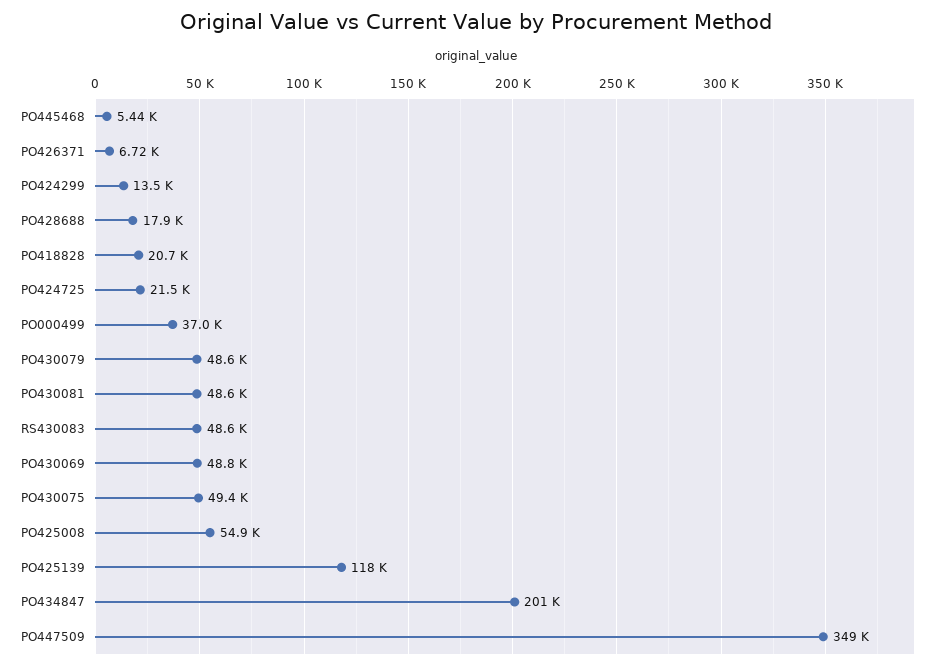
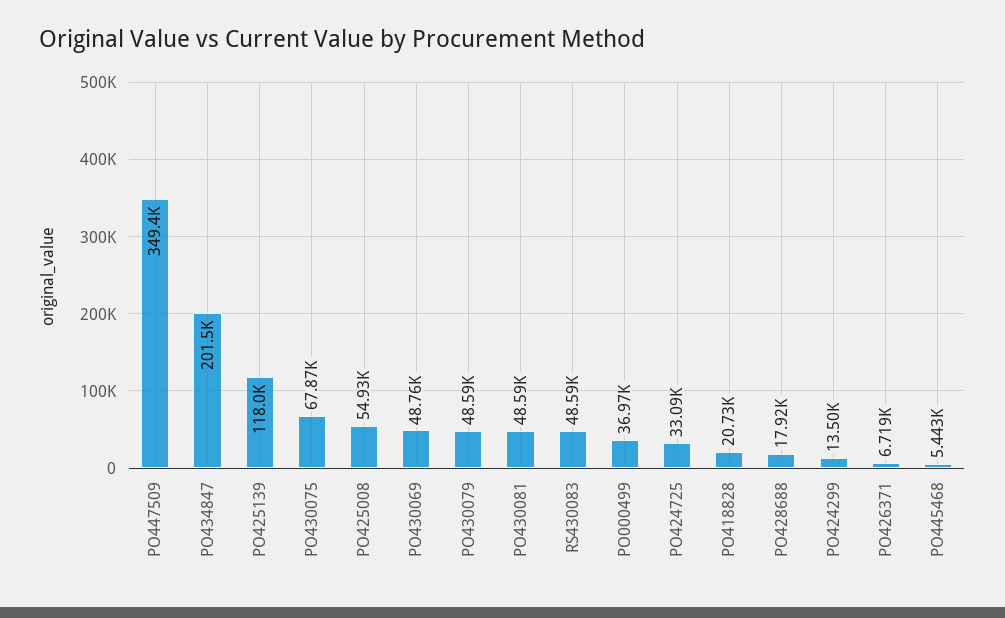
PO424725: 21500 -> 33090
PO430075: 49400 -> 67870

